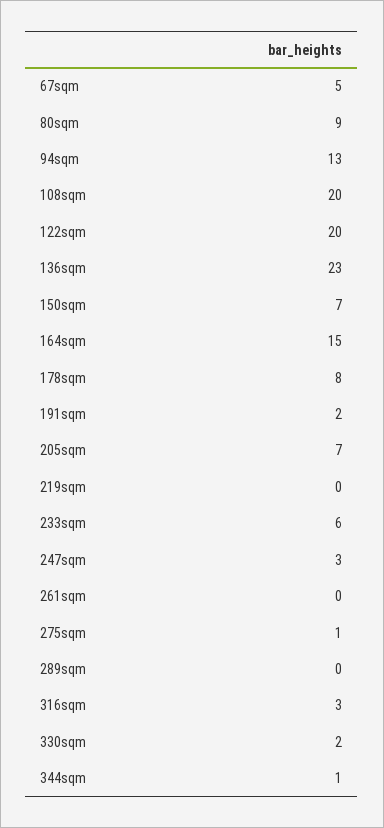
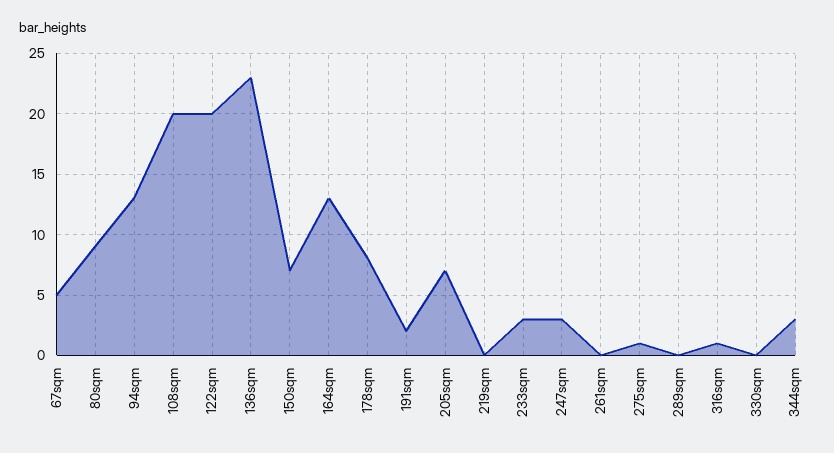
164sqm: 15 -> 13
233sqm: 6 -> 3
316sqm: 3 -> 1
330sqm: 2 -> 0
344sqm: 1 -> 3

